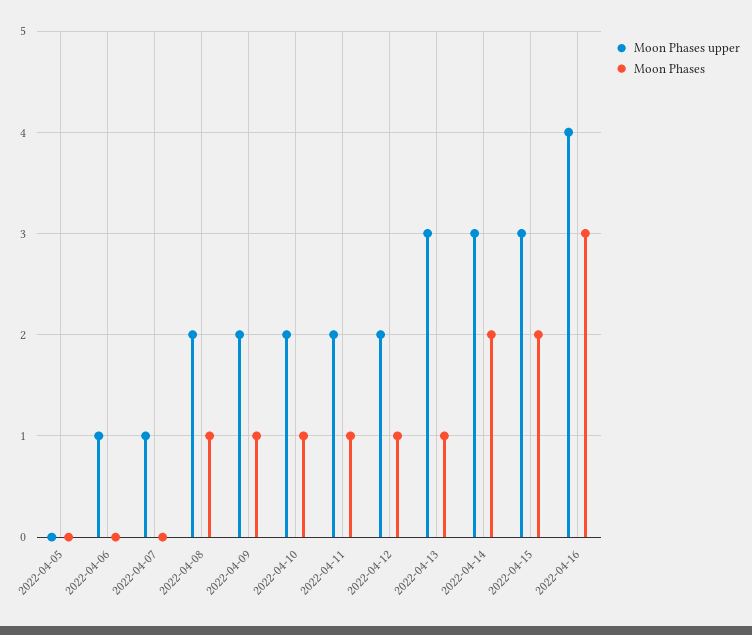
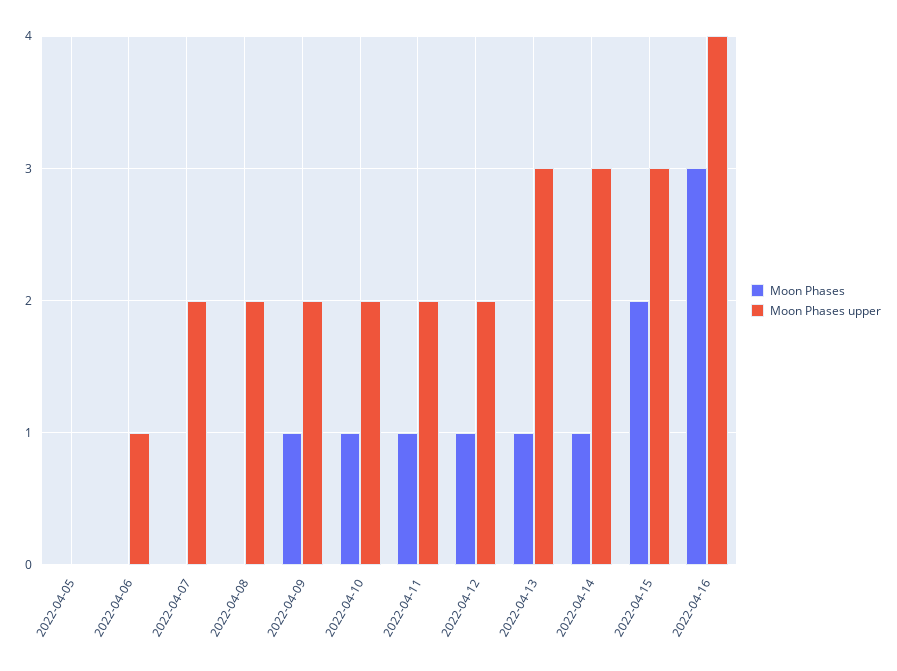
Moon Phases upper, 2022-04-07: 1 -> 2
Moon Phases, 2022-04-08: 1 -> 0
Moon Phases, 2022-04-14: 2 -> 1

